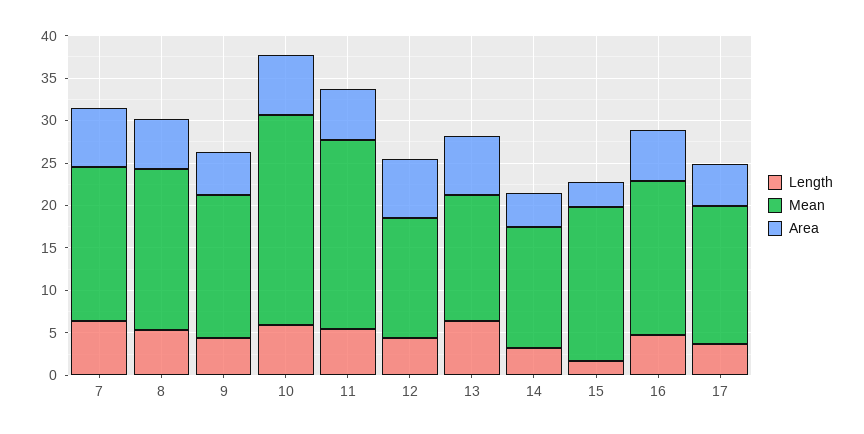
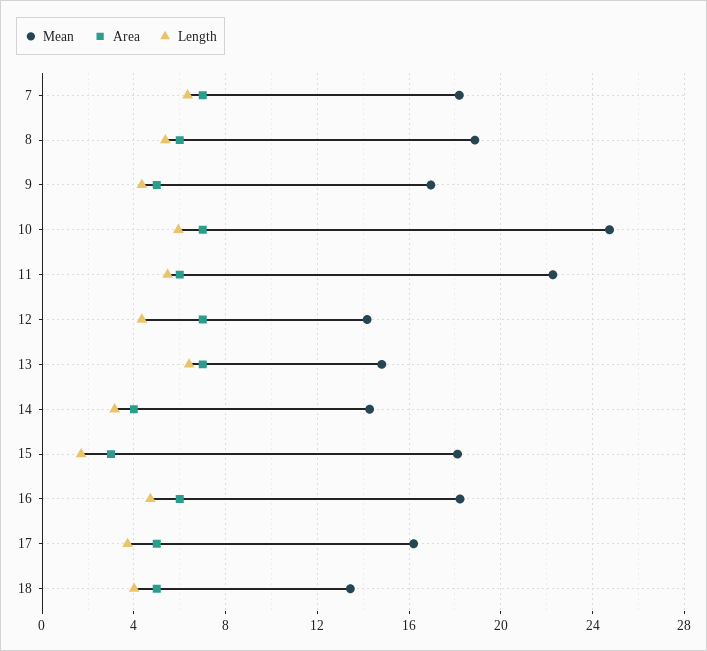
Mean, 18: none -> 13.5
Area, 18: none -> 5
Length, 18: none -> 4

